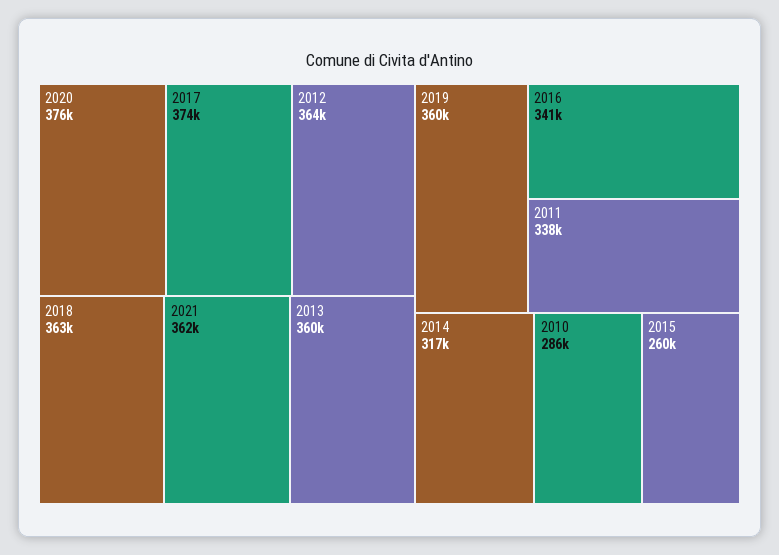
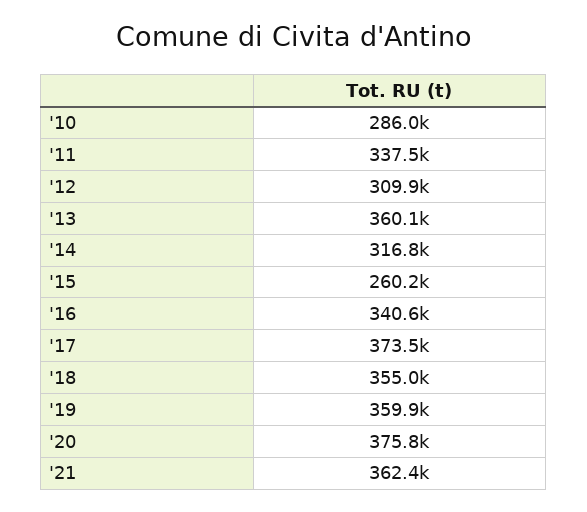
2012: 364000 -> 309900
2018: 363000 -> 355000

